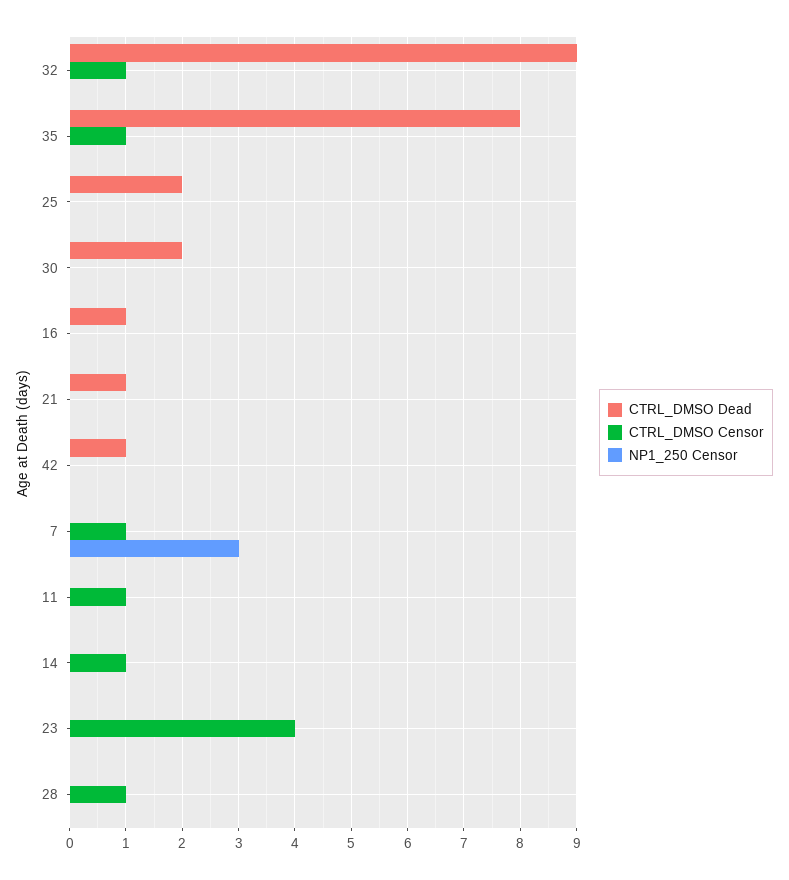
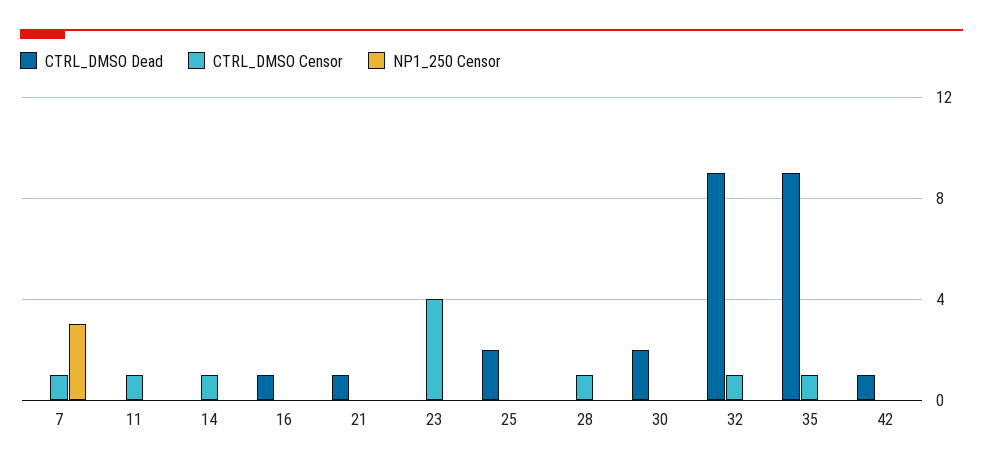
CTRL_DMSO Dead, 35: 8 -> 9

